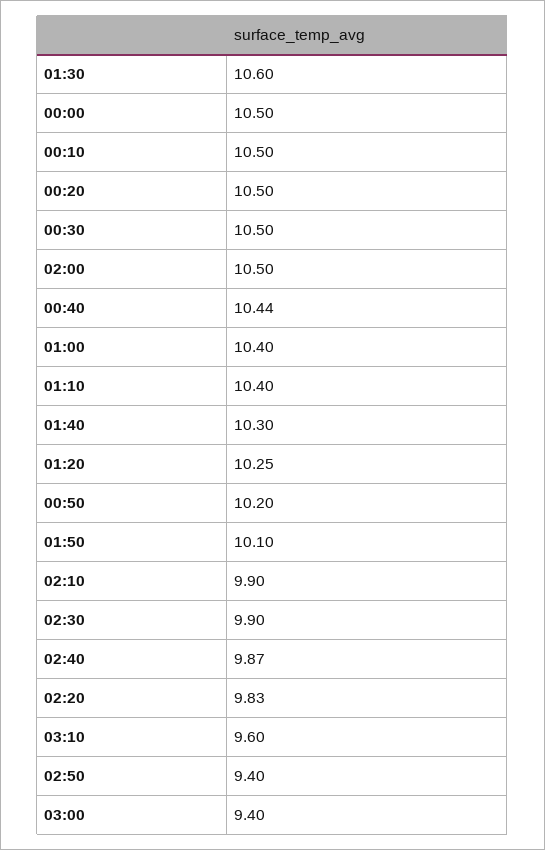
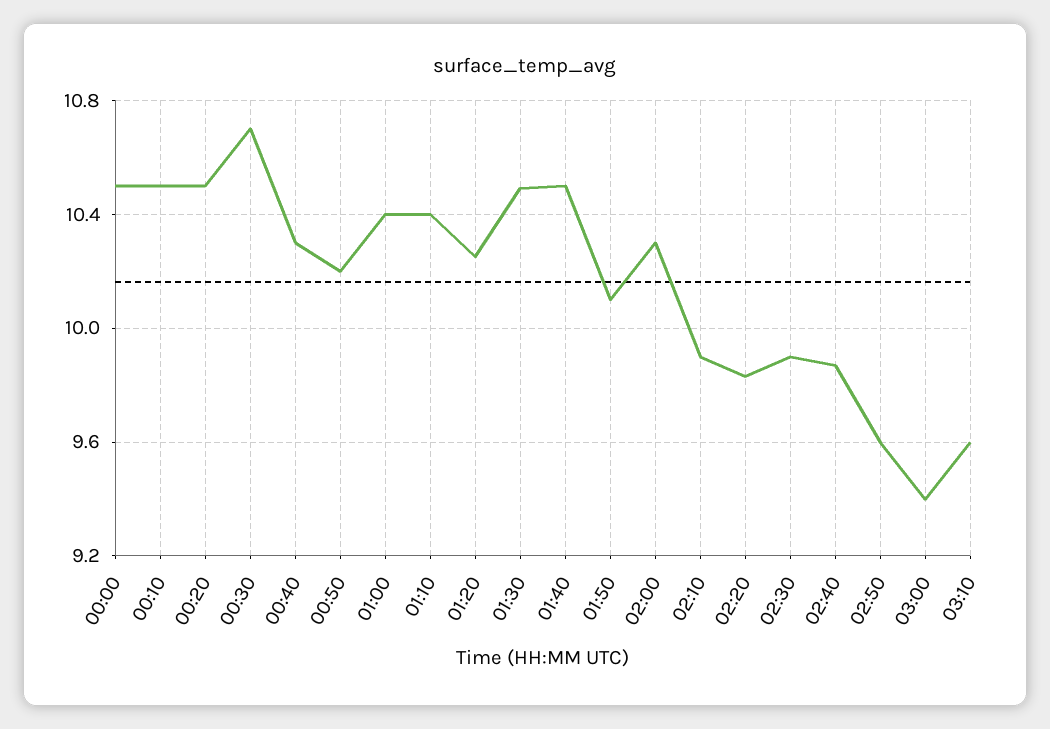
01:30: 10.6 -> 10.5
00:30: 10.5 -> 10.7
02:00: 10.5 -> 10.3
00:40: 10.44 -> 10.3
01:40: 10.3 -> 10.5
02:50: 9.4 -> 9.6

